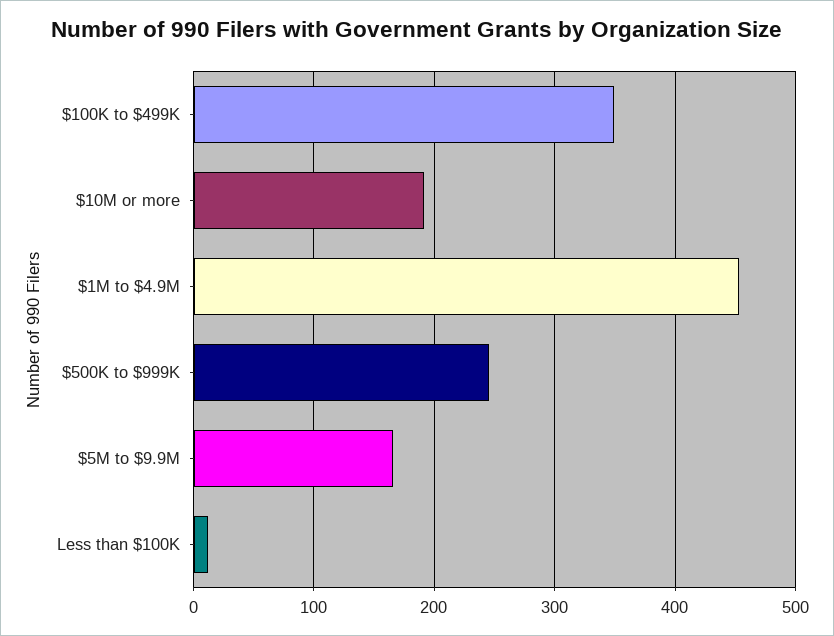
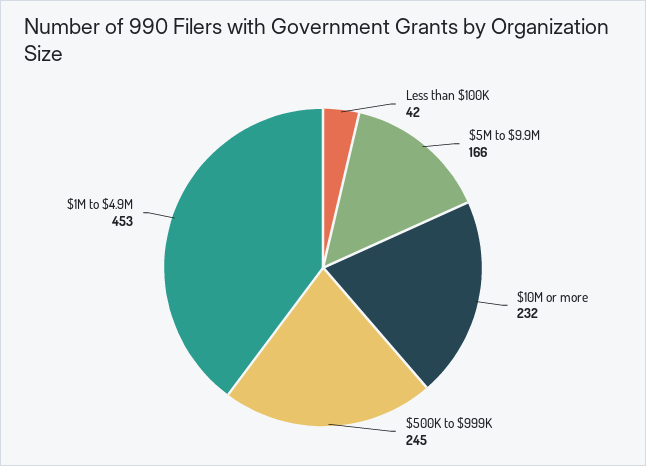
$100K to $499K: 350 -> none
$10M or more: 190 -> 232
Less than $100K: 10 -> 42

